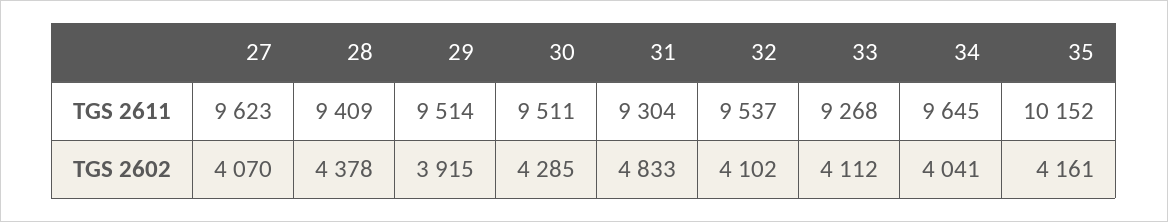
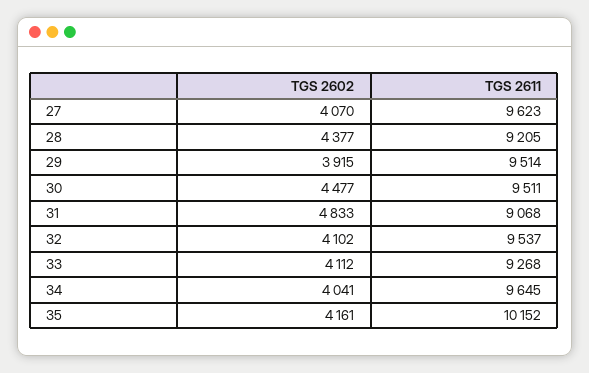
28, TGS 2611: 9409 -> 9205
31, TGS 2611: 9304 -> 9068
28, TGS 2602: 4378 -> 4377
30, TGS 2602: 4285 -> 4477

